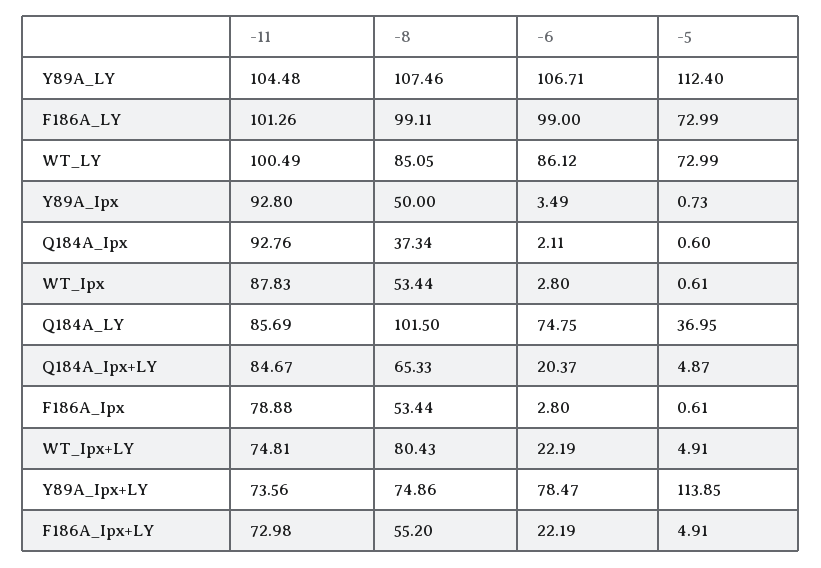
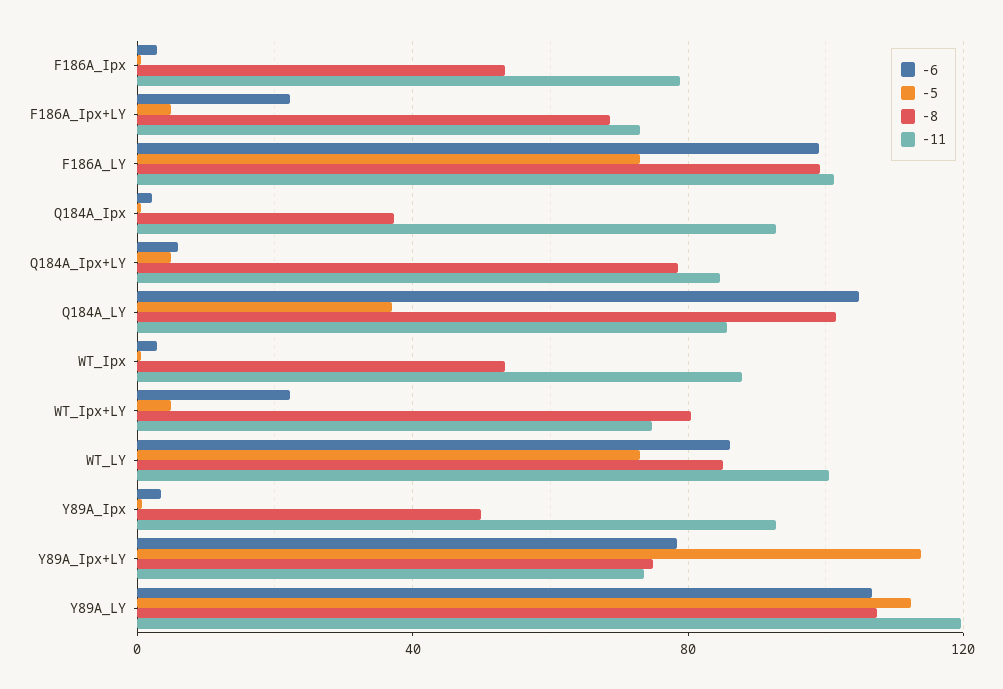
-11, Y89A_LY: 104.48 -> 120
-6, Q184A_LY: 74.75 -> 105
-8, Q184A_Ipx+LY: 65.33 -> 80
-6, Q184A_Ipx+LY: 20.37 -> 5
-8, F186A_Ipx+LY: 55.2 -> 70

